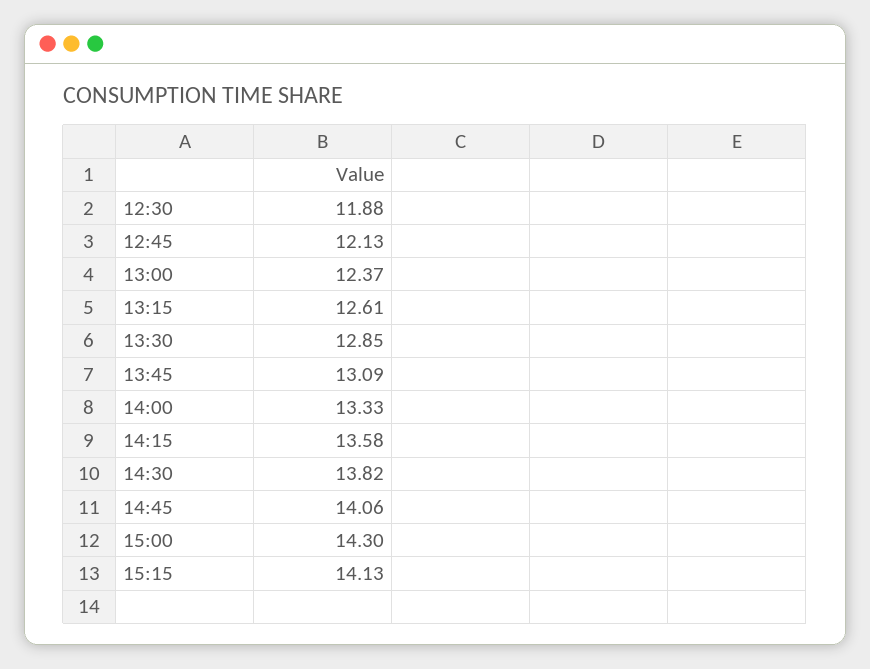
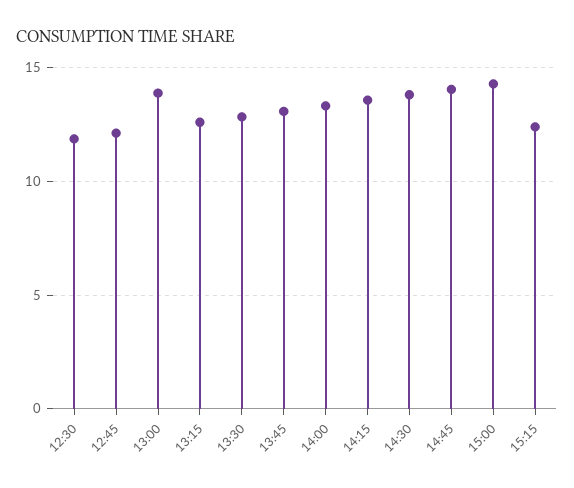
13:00: 12.37 -> 14
15:15: 14.13 -> 12.5

